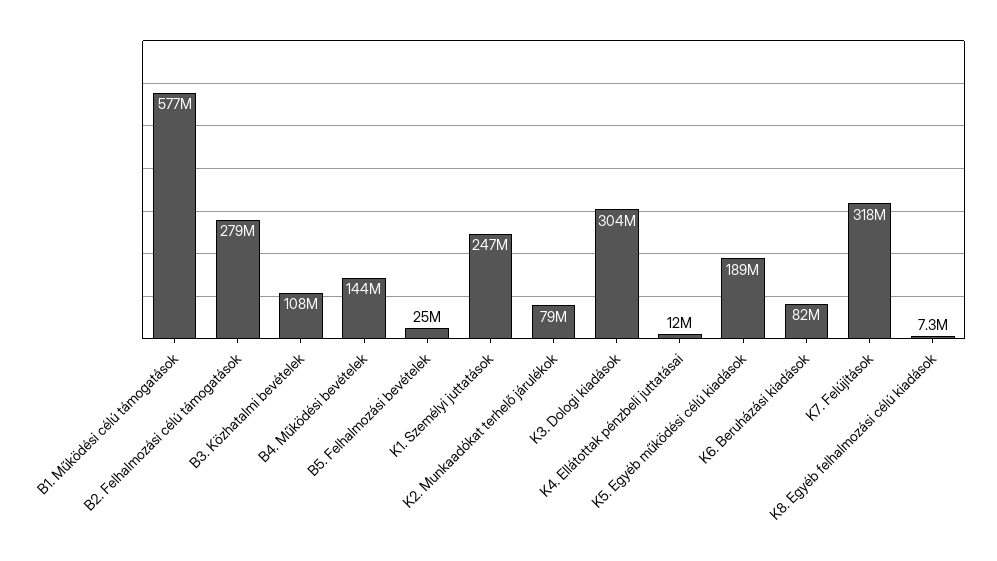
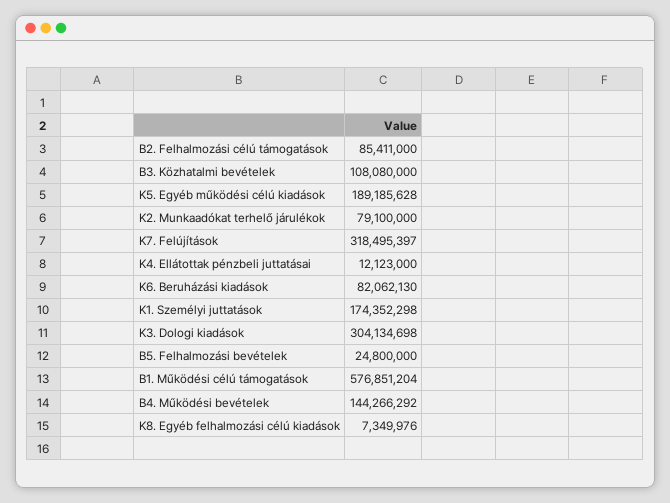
B2. Felhalmozási célú támogatások: 279000000 -> 85411000
K1. Személyi juttatások: 247000000 -> 174352298

